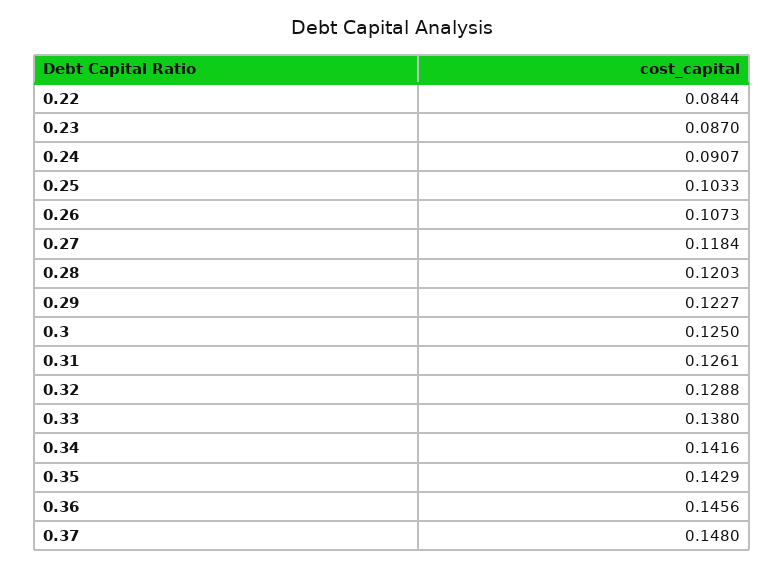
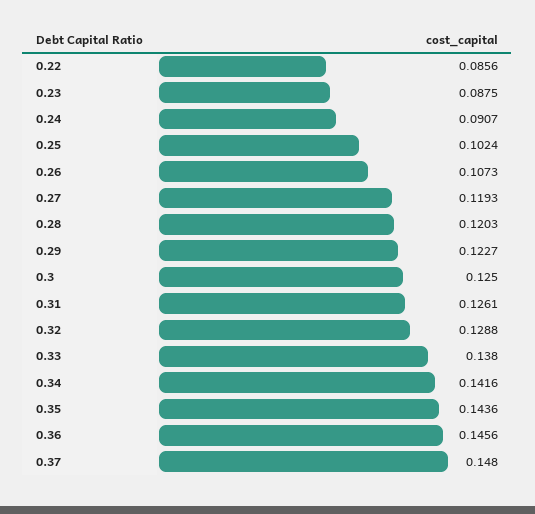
0.22: 0.0844 -> 0.0856
0.23: 0.087 -> 0.0875
0.25: 0.1033 -> 0.1024
0.27: 0.1184 -> 0.1193
0.35: 0.1429 -> 0.1436

